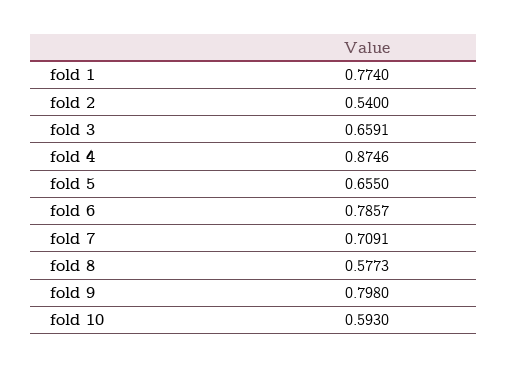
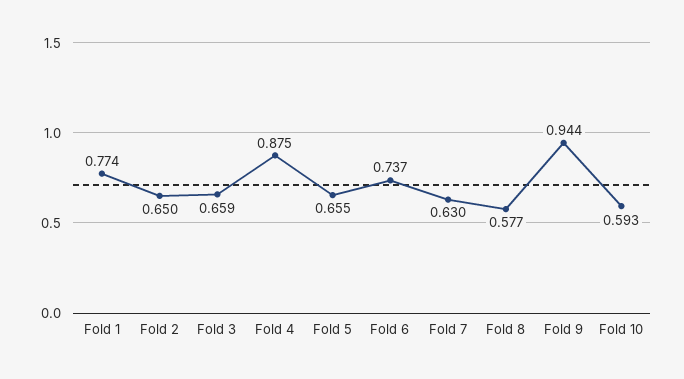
fold 2: 0.54 -> 0.65
fold 6: 0.7857 -> 0.737
fold 7: 0.7091 -> 0.63
fold 9: 0.798 -> 0.944

